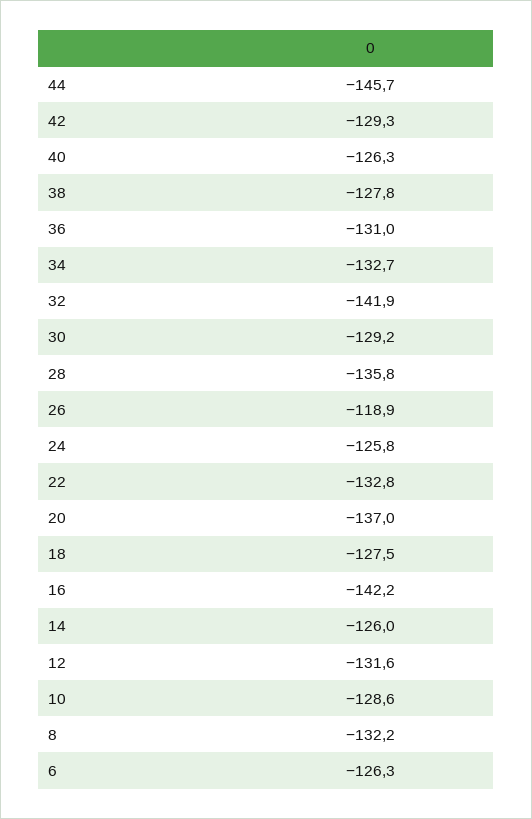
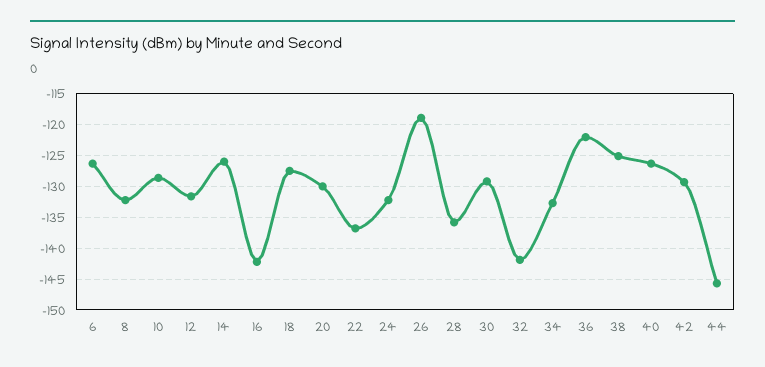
38: -127.8 -> -125
36: -131 -> -122
24: -125.8 -> -132
22: -132.8 -> -137
20: -137 -> -130

